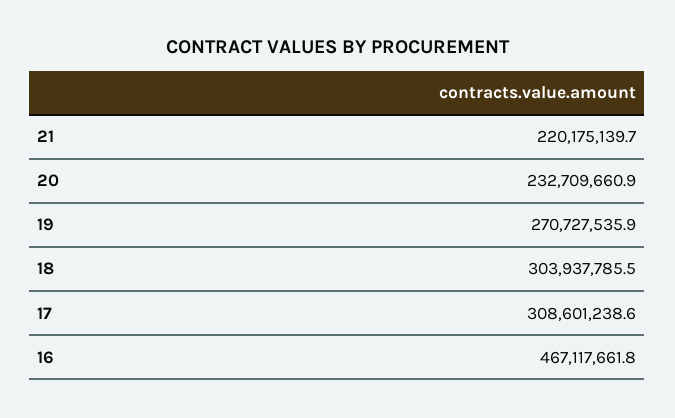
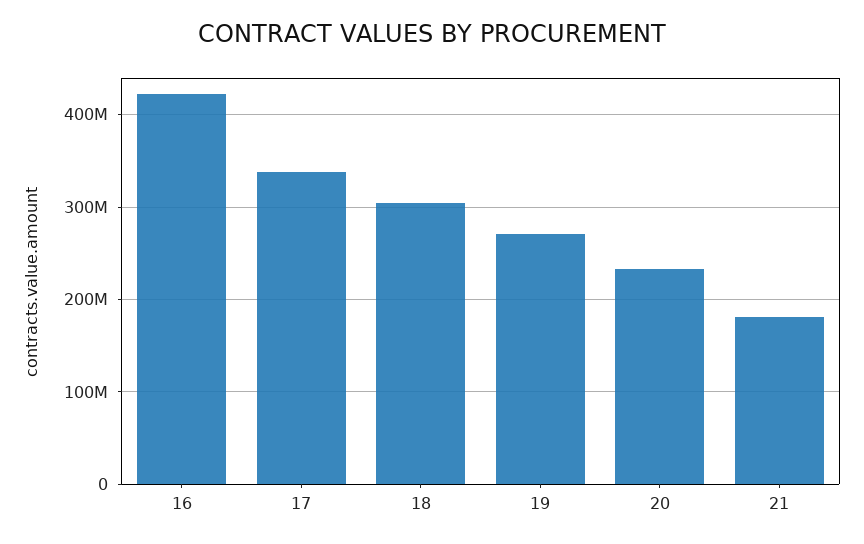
21: 220175139.7 -> 180000000
17: 308601238.6 -> 340000000
16: 467117661.8 -> 420000000

